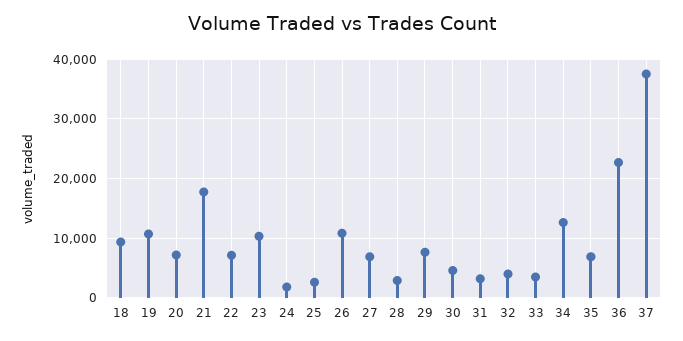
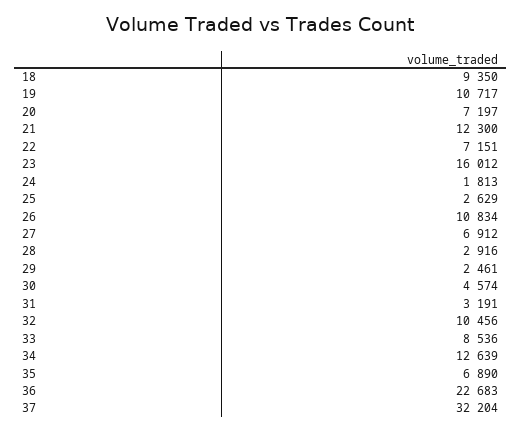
21: 18000 -> 12300
23: 10000 -> 16012
29: 8000 -> 2461
32: 4000 -> 10456
33: 4000 -> 8536
37: 38000 -> 32204

